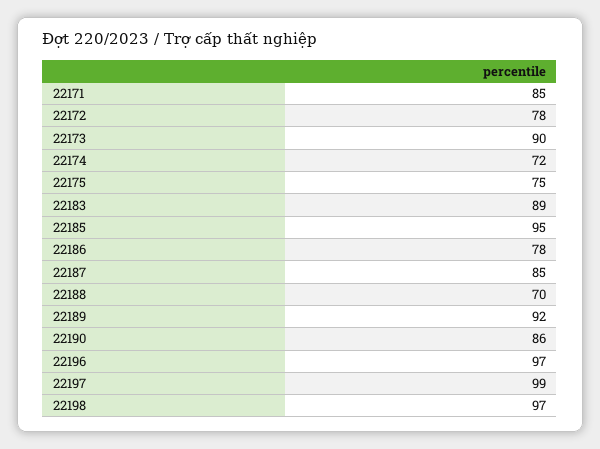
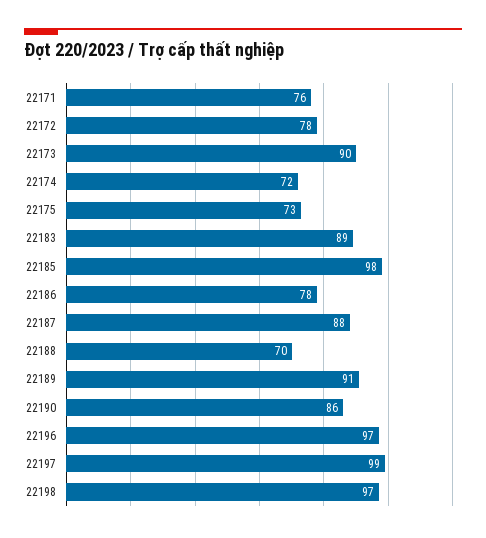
22171: 85 -> 76
22175: 75 -> 73
22185: 95 -> 98
22187: 85 -> 88
22189: 92 -> 91

